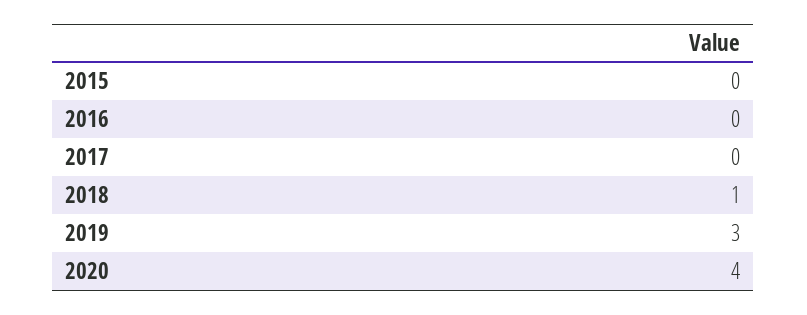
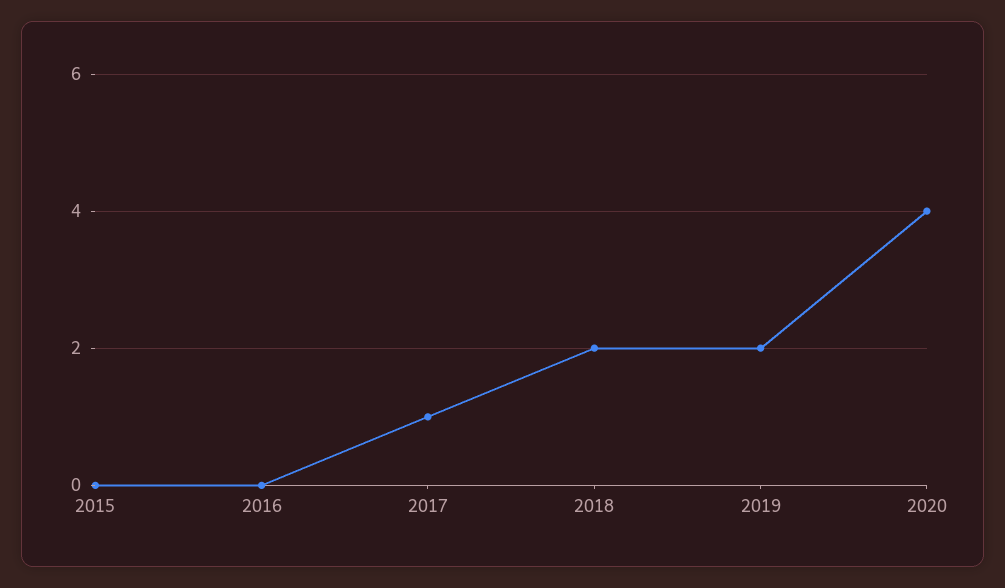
2017: 0 -> 1
2018: 1 -> 2
2019: 3 -> 2

